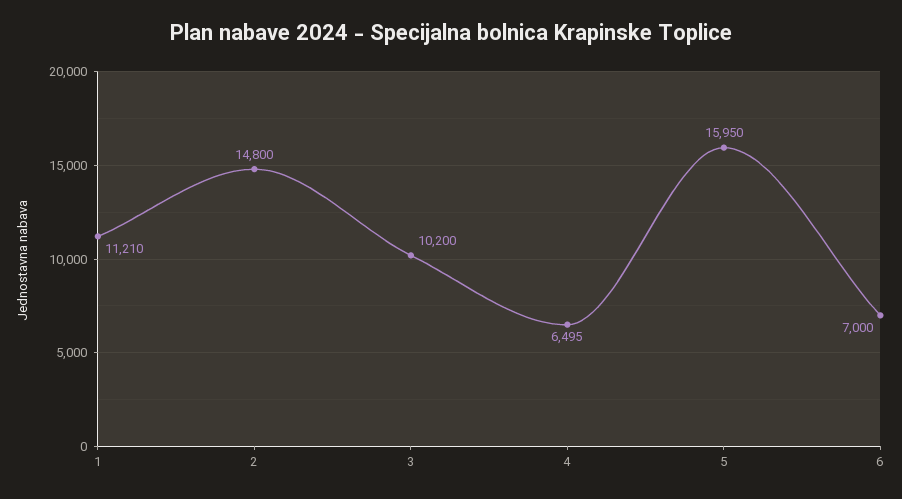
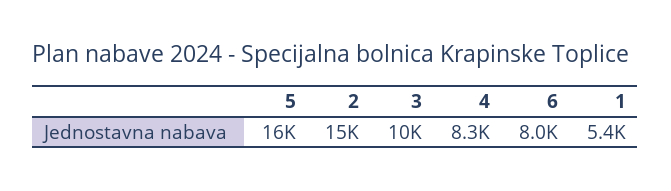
1: 11210 -> 5400
4: 6495 -> 8300
6: 7000 -> 8000

